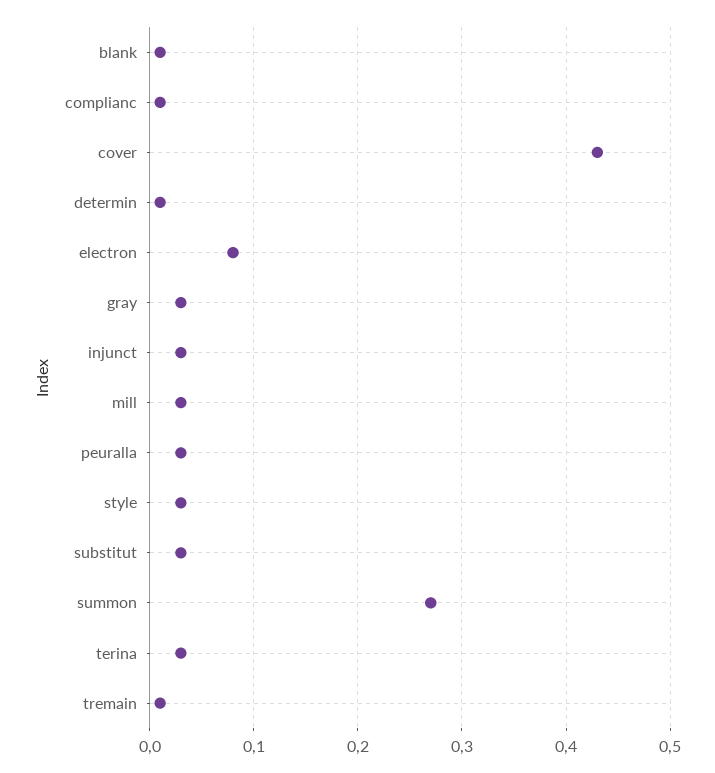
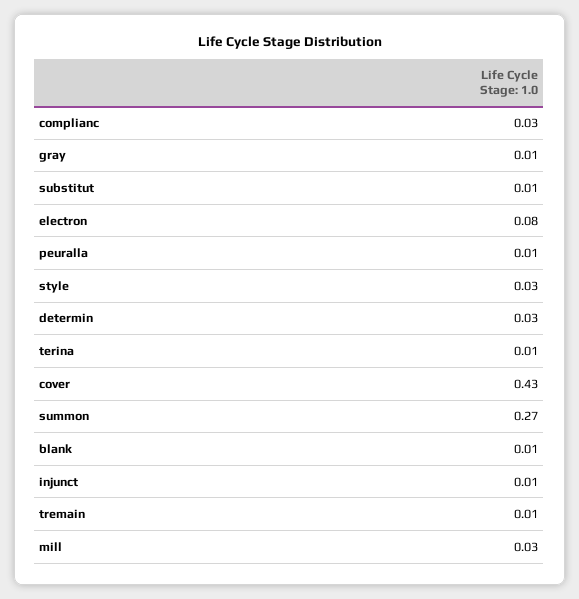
complianc: 0.01 -> 0.03
determin: 0.01 -> 0.03
gray: 0.03 -> 0.01
injunct: 0.03 -> 0.01
peuralla: 0.03 -> 0.01
substitut: 0.03 -> 0.01
terina: 0.03 -> 0.01

